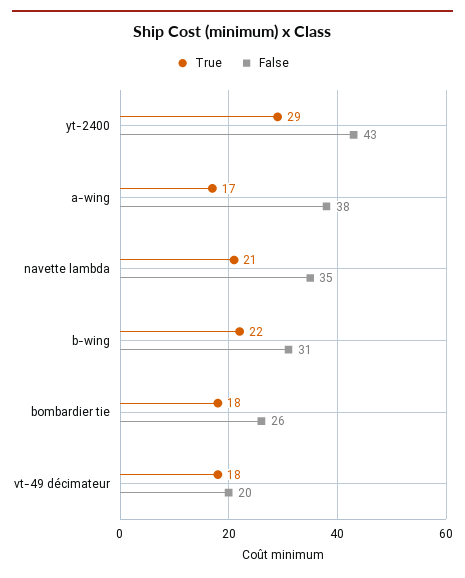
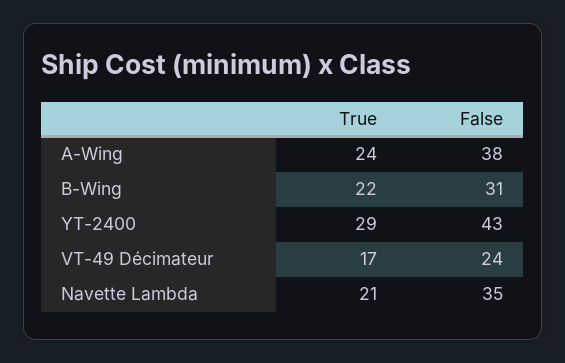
True, a-wing: 17 -> 24
True, bombardier tie: 18 -> none
False, bombardier tie: 26 -> none
True, vt-49 décimateur: 18 -> 17
False, vt-49 décimateur: 20 -> 24

